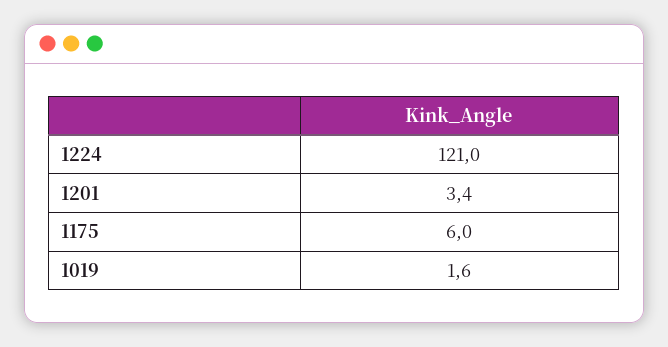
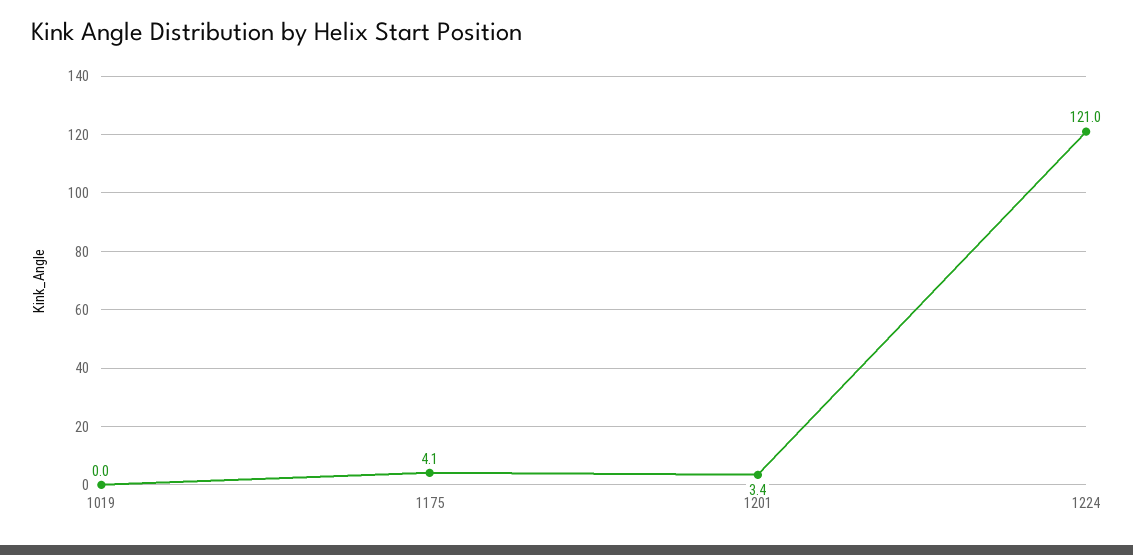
1175: 6 -> 4.1
1019: 1.6 -> 0

